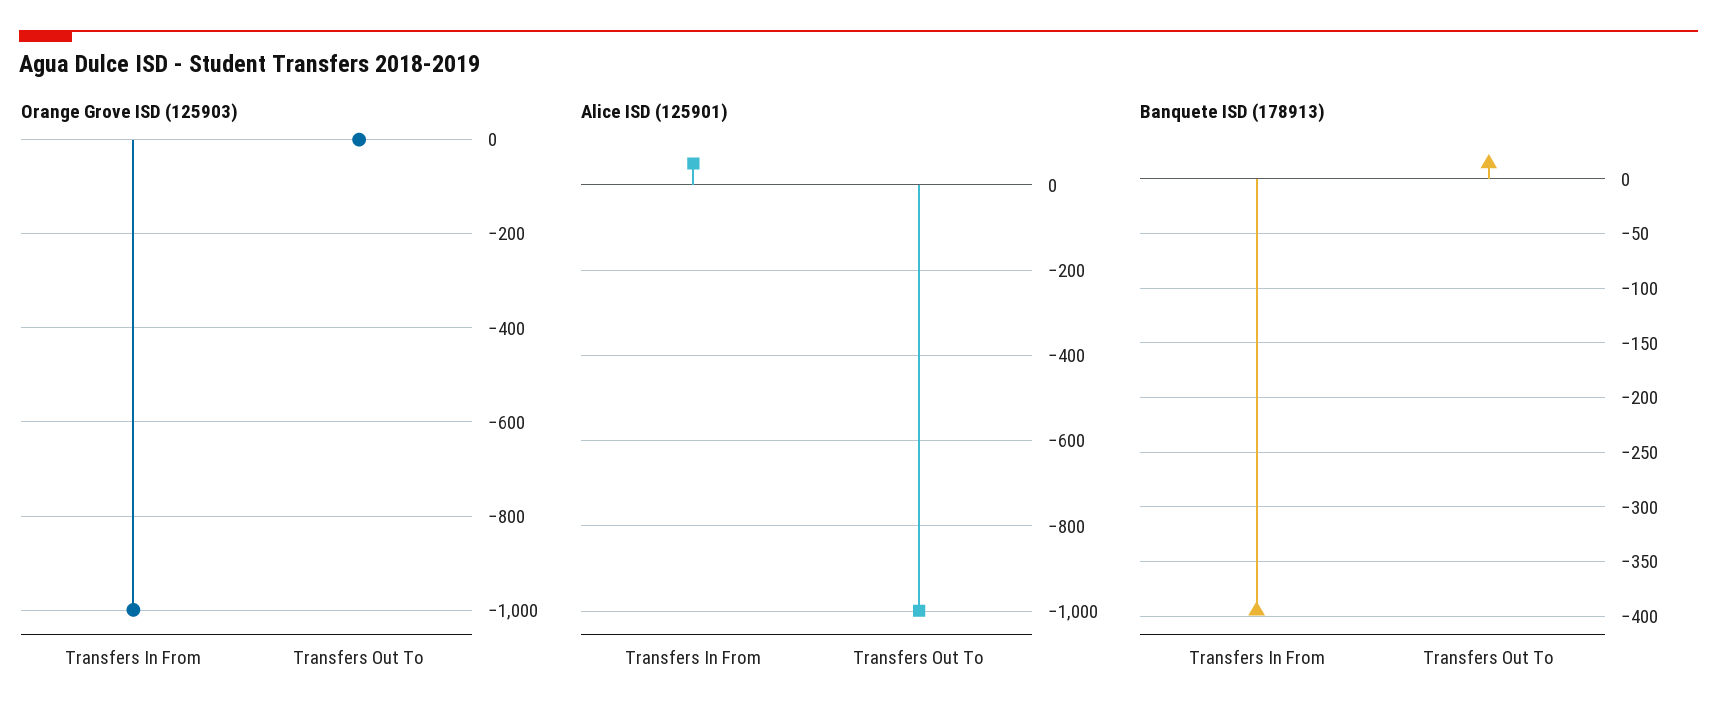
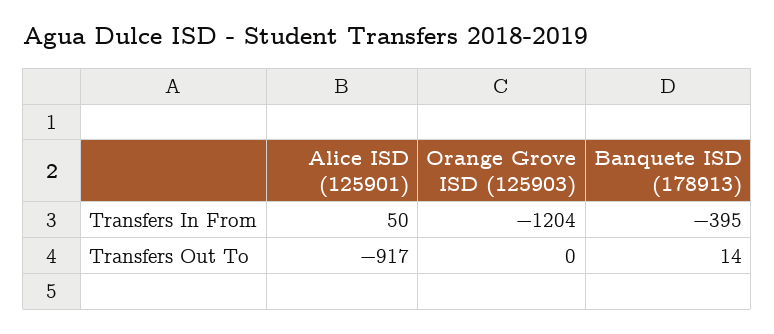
Orange Grove ISD (125903), Transfers In From: -1000 -> -1204
Alice ISD (125901), Transfers Out To: -1000 -> -917

